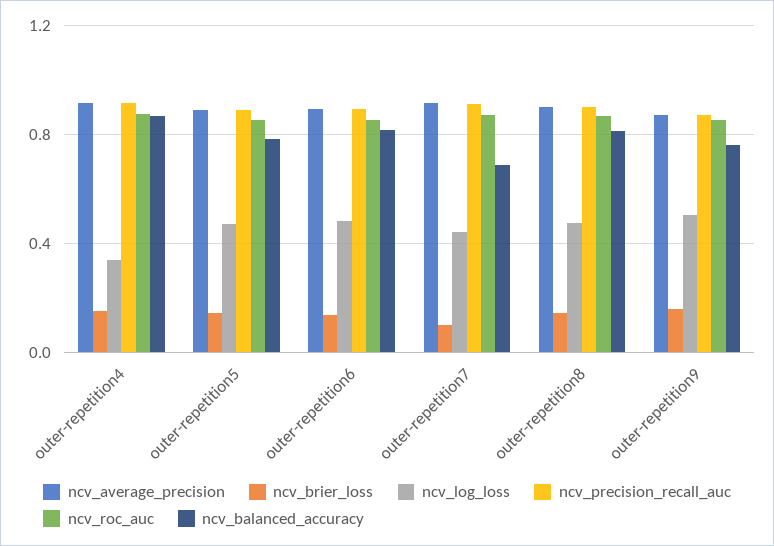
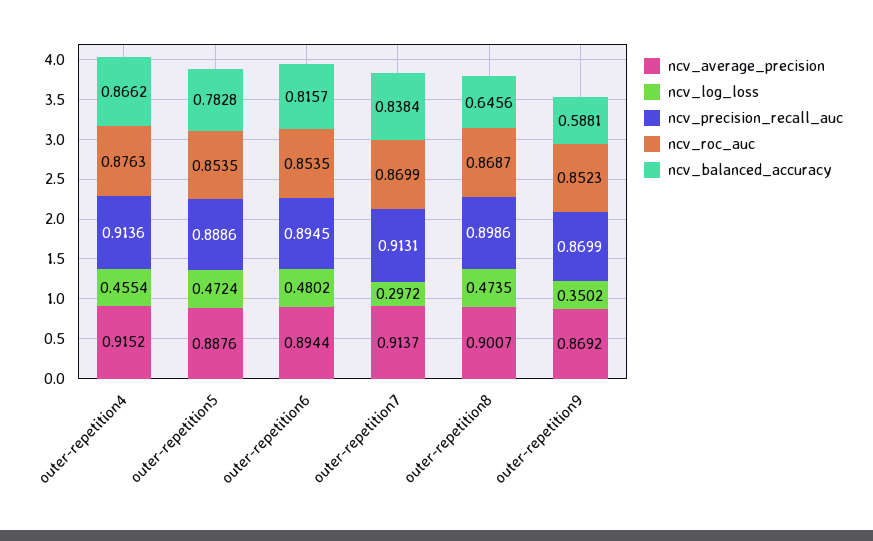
ncv_brier_loss, outer-repetition4: 0.15 -> none
ncv_log_loss, outer-repetition4: 0.35 -> 0.4554
ncv_brier_loss, outer-repetition5: 0.15 -> none
ncv_brier_loss, outer-repetition6: 0.15 -> none
ncv_brier_loss, outer-repetition7: 0.1 -> none
ncv_log_loss, outer-repetition7: 0.45 -> 0.2972
ncv_balanced_accuracy, outer-repetition7: 0.7 -> 0.8384
ncv_brier_loss, outer-repetition8: 0.15 -> none
ncv_balanced_accuracy, outer-repetition8: 0.8 -> 0.6456
ncv_brier_loss, outer-repetition9: 0.15 -> none
ncv_log_loss, outer-repetition9: 0.5 -> 0.3502
ncv_balanced_accuracy, outer-repetition9: 0.75 -> 0.5881

